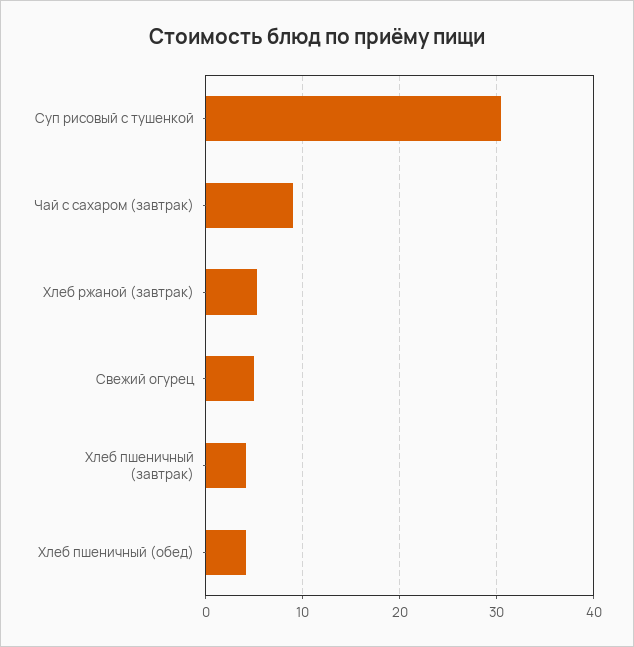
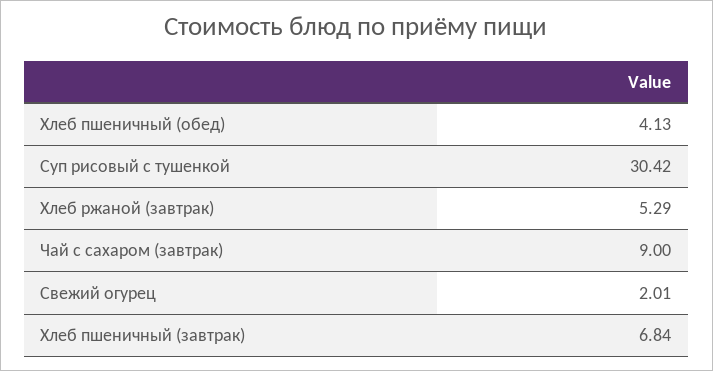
Свежий огурец: 5 -> 2.01
Хлеб пшеничный (завтрак): 4 -> 6.84

